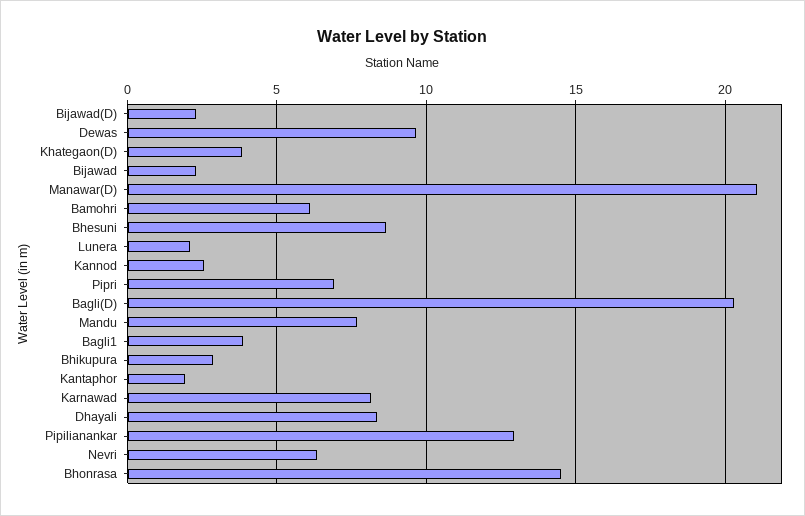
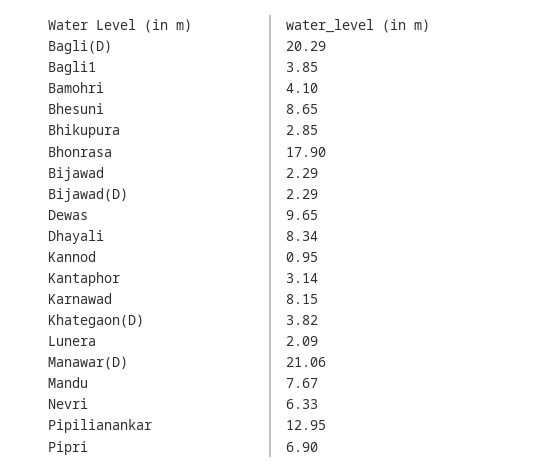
Bamohri: 6 -> 4.1
Kannod: 2.5 -> 0.95
Kantaphor: 2 -> 3.14
Bhonrasa: 14.5 -> 17.9

